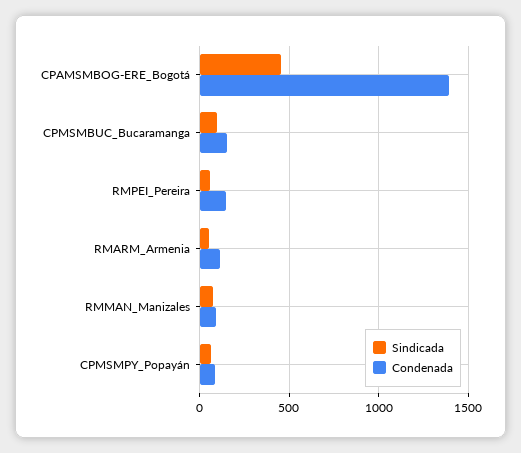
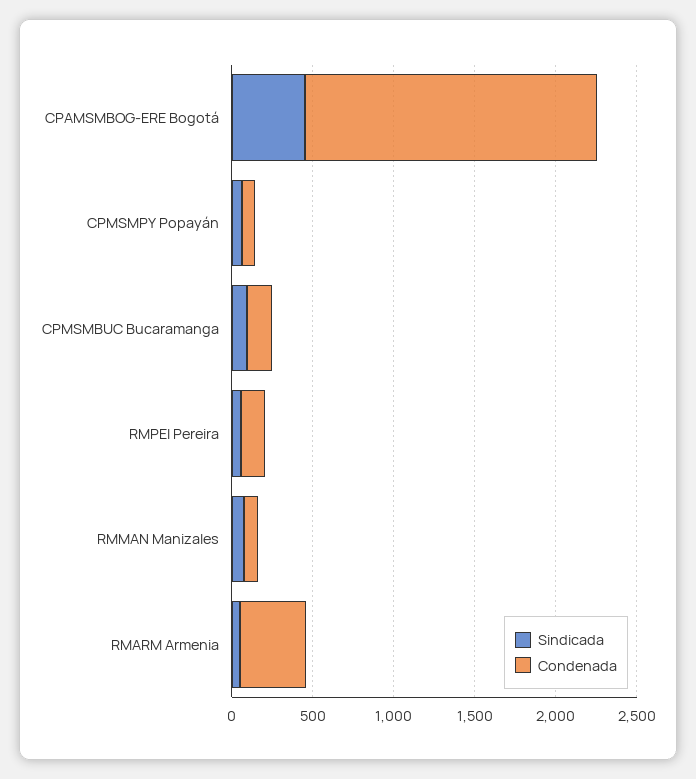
Condenada, CPAMSMBOG-ERE_Bogotá: 1400 -> 1800
Condenada, RMARM_Armenia: 100 -> 400

